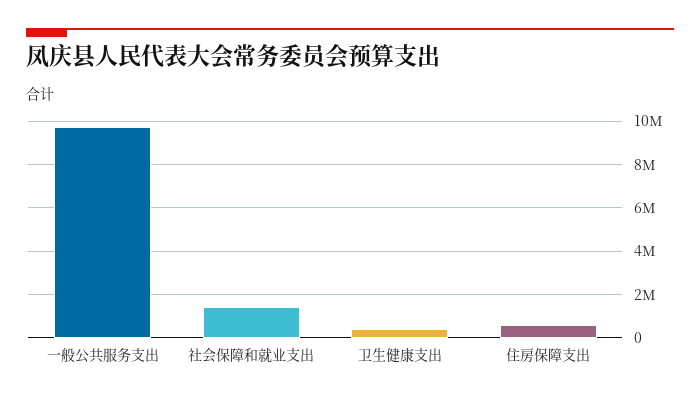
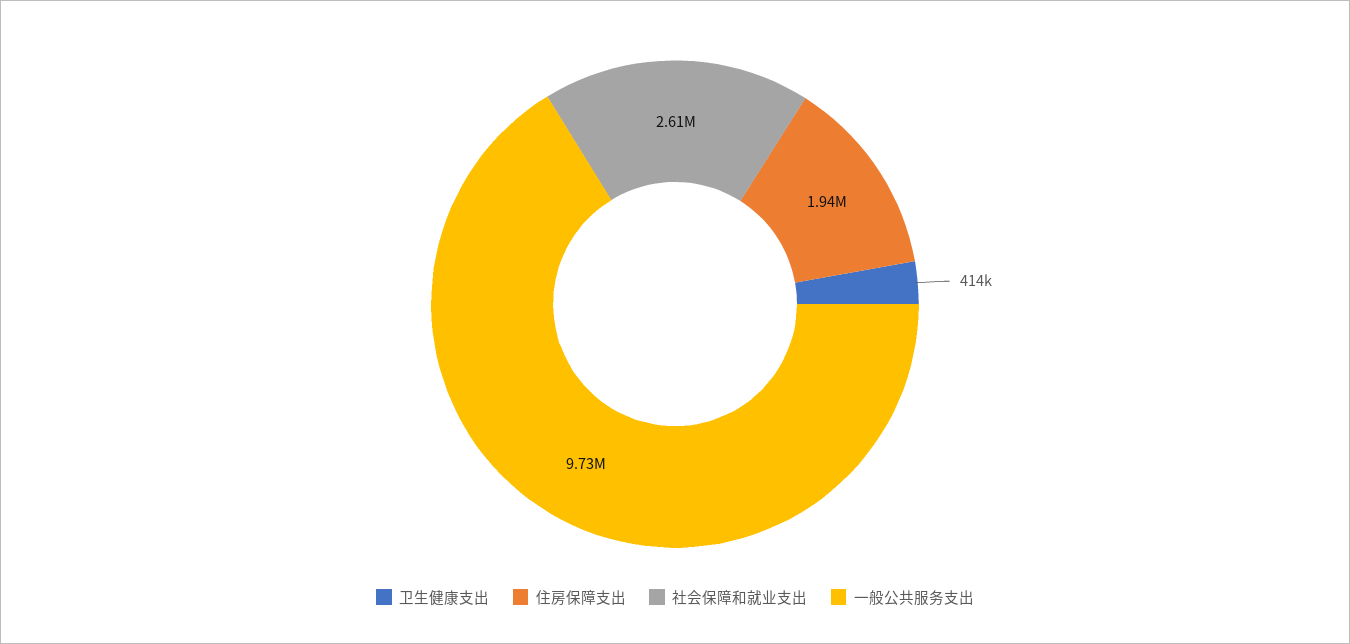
社会保障和就业支出: 1500000 -> 2610000
住房保障支出: 500000 -> 1940000

